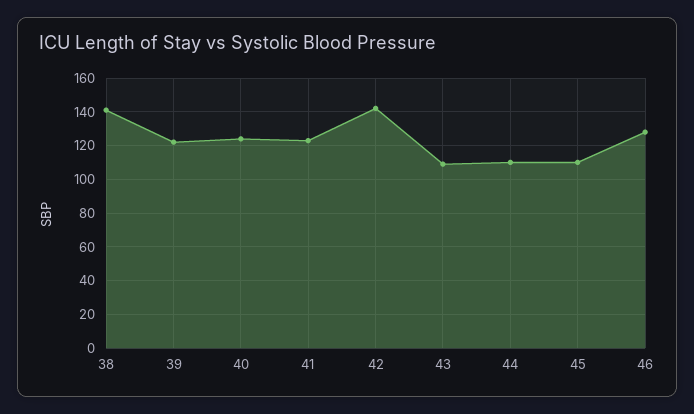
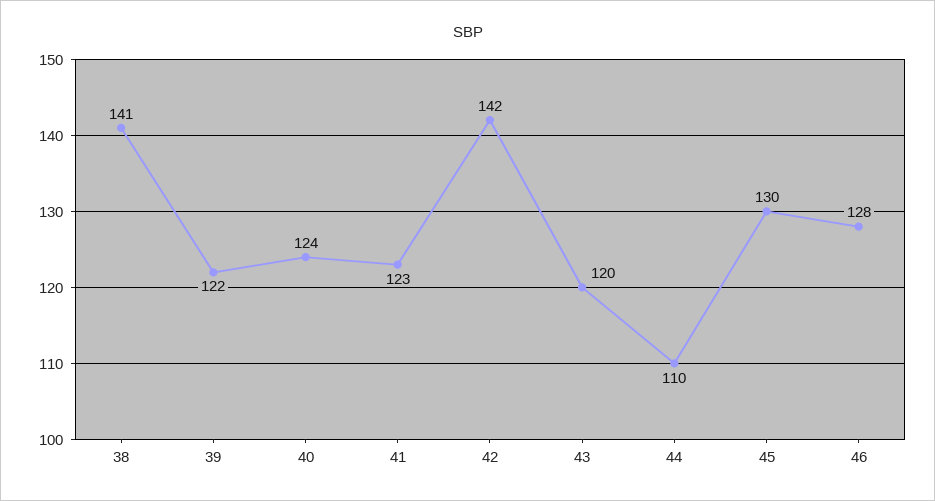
43: 110 -> 120
45: 110 -> 130

